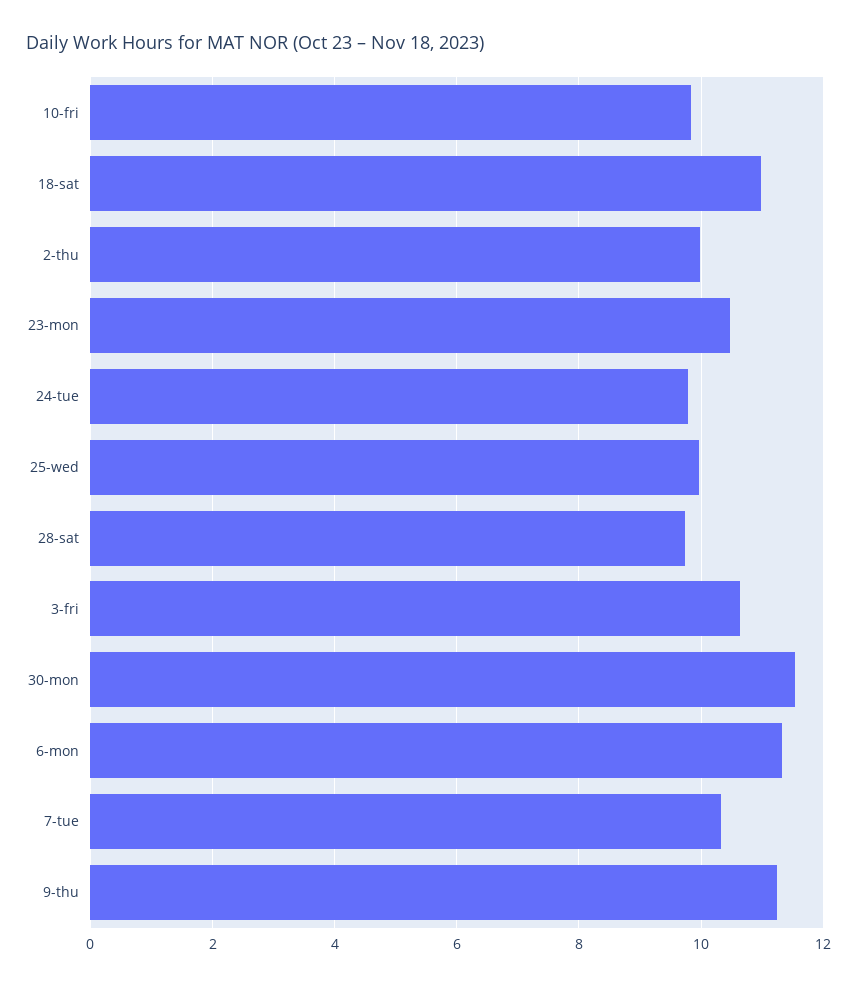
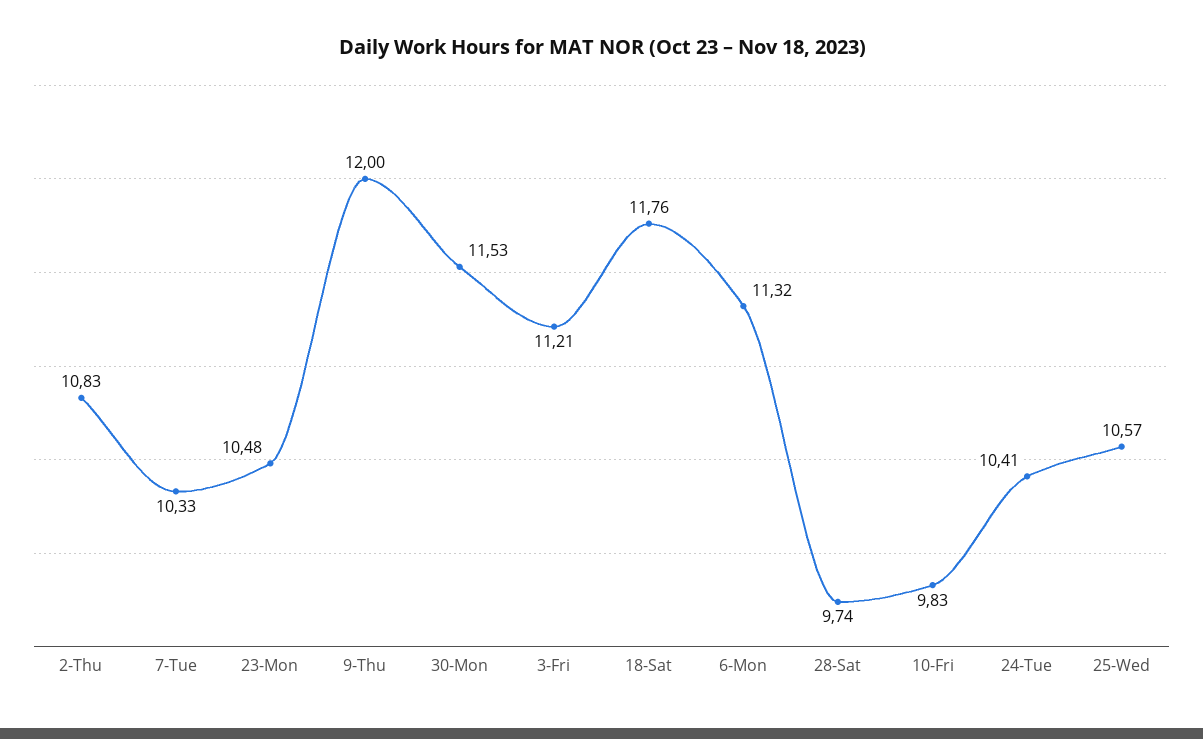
18-sat: 11 -> 11.76
2-thu: 10 -> 10.83
24-tue: 9.8 -> 10.41
25-wed: 10 -> 10.57
3-fri: 10.6 -> 11.21
9-thu: 11.2 -> 12

